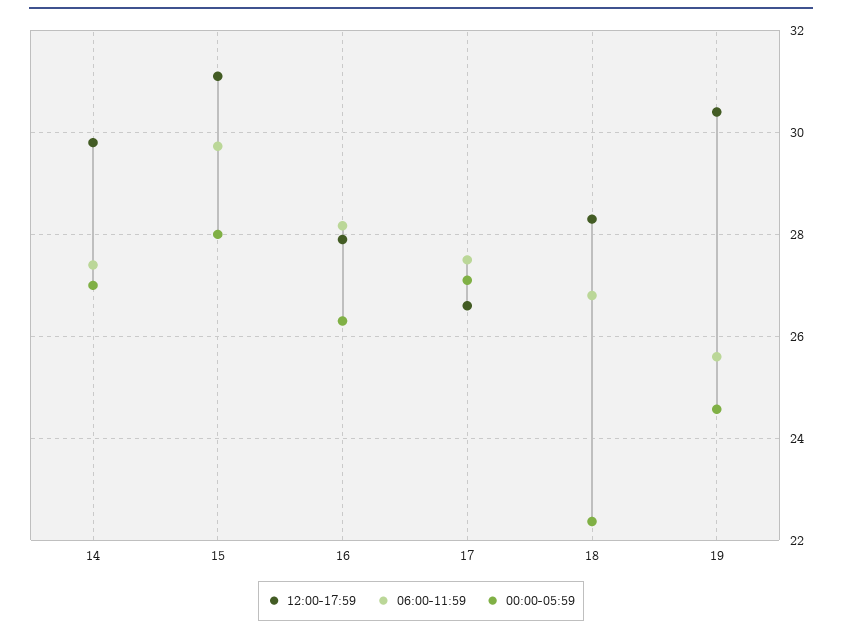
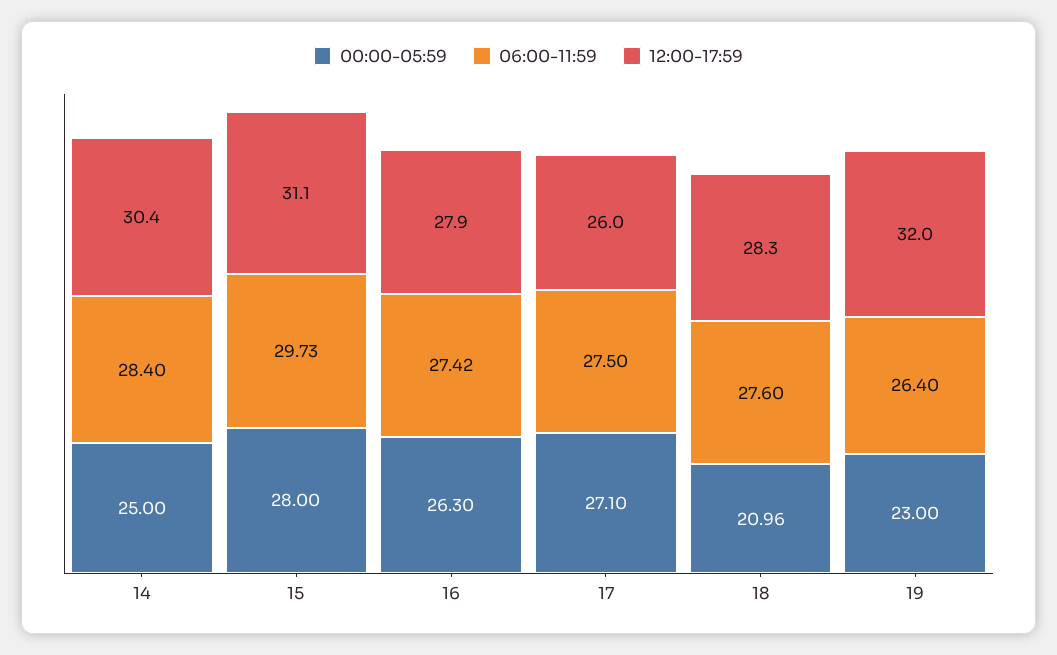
12:00-17:59, 14: 29.8 -> 30.4
06:00-11:59, 14: 27.4 -> 28.4
00:00-05:59, 14: 27 -> 25
06:00-11:59, 16: 28.2 -> 27.42
12:00-17:59, 17: 26.6 -> 26
06:00-11:59, 18: 26.8 -> 27.6
00:00-05:59, 18: 22.4 -> 20.96
12:00-17:59, 19: 30.4 -> 32
06:00-11:59, 19: 25.6 -> 26.4
00:00-05:59, 19: 24.6 -> 23

